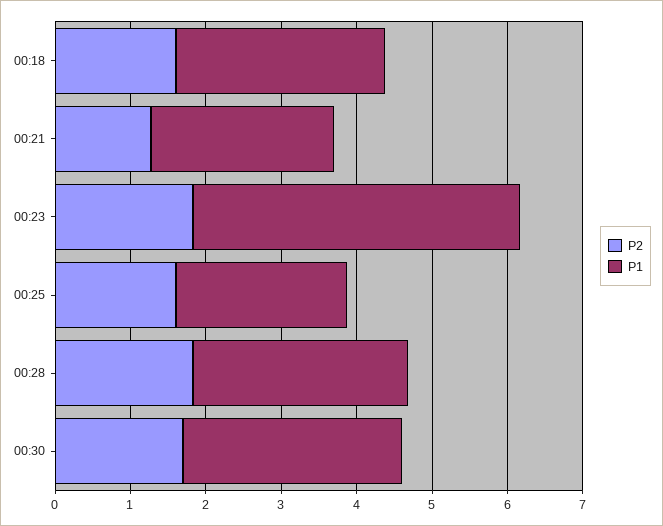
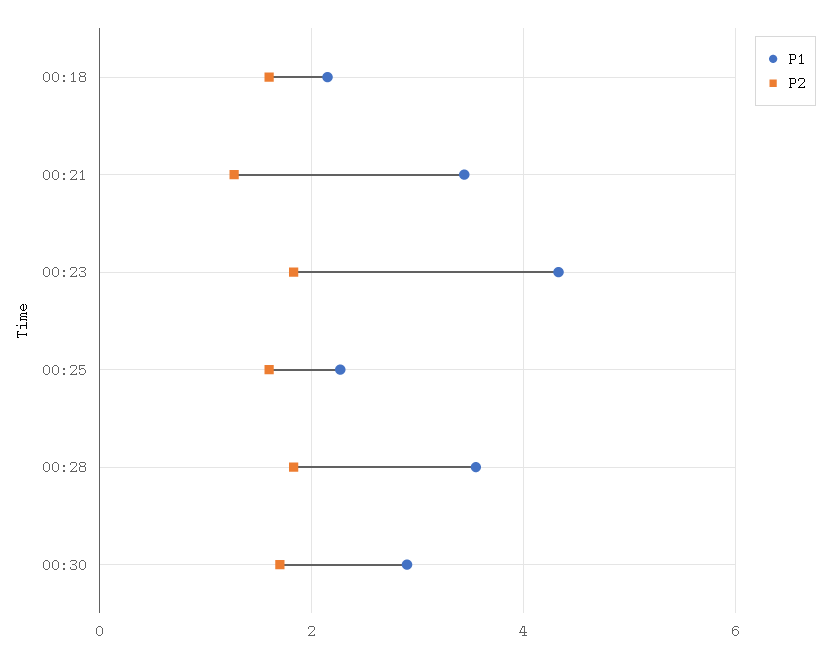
P1, 00:18: 2.8 -> 2.2
P1, 00:21: 2.4 -> 3.4
P1, 00:28: 2.8 -> 3.6

